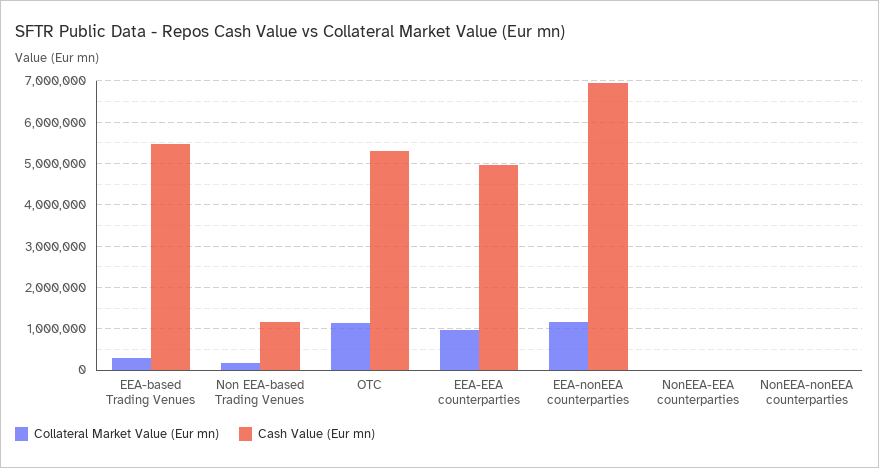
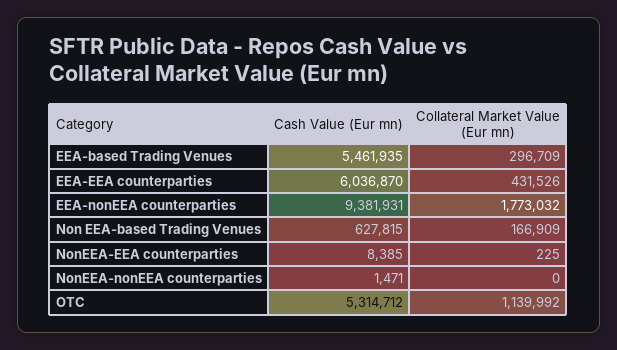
Cash Value (Eur mn), Non EEA-based Trading Venues: 1200000 -> 627815
Collateral Market Value (Eur mn), EEA-EEA counterparties: 1000000 -> 431526
Cash Value (Eur mn), EEA-EEA counterparties: 5000000 -> 6036870
Collateral Market Value (Eur mn), EEA-nonEEA counterparties: 1200000 -> 1773032
Cash Value (Eur mn), EEA-nonEEA counterparties: 7000000 -> 9381931

